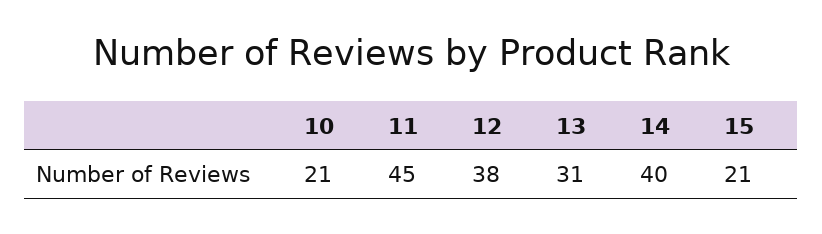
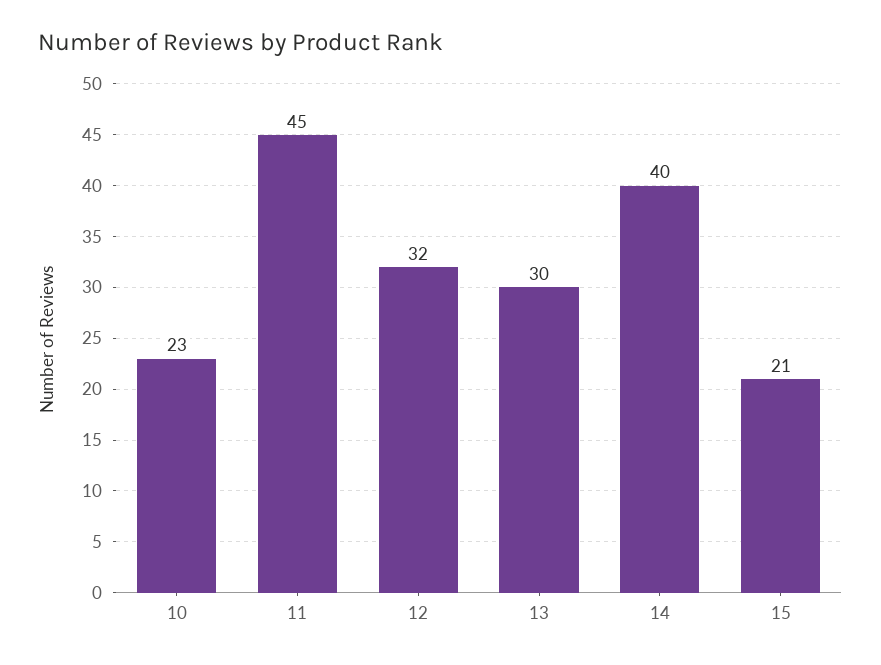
10: 21 -> 23
12: 38 -> 32
13: 31 -> 30

